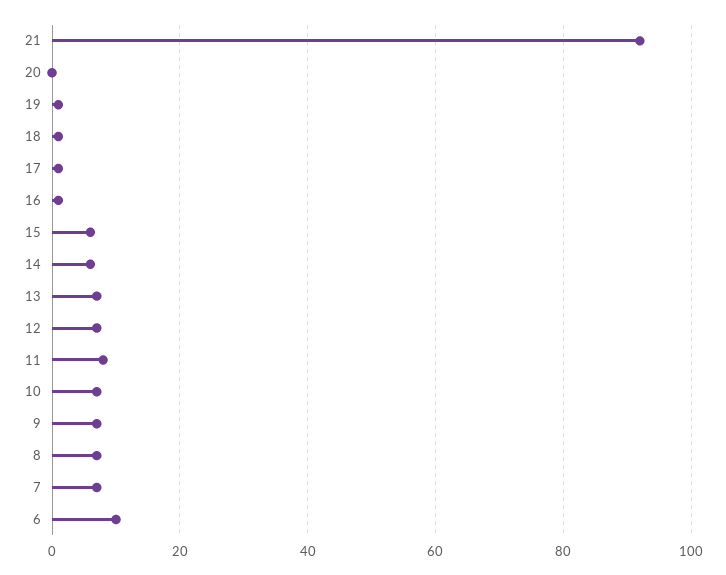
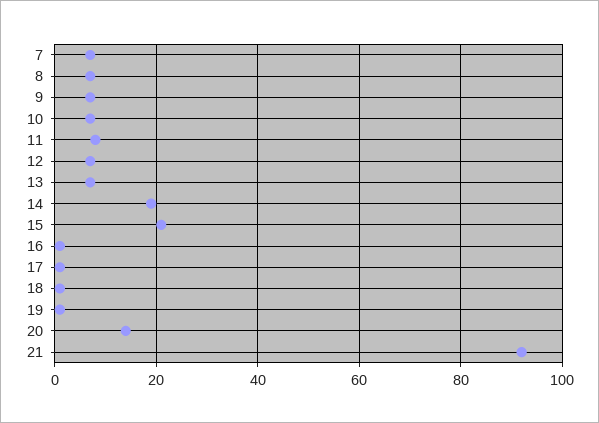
20: 0 -> 15
15: 5 -> 20
14: 5 -> 20
6: 10 -> none

